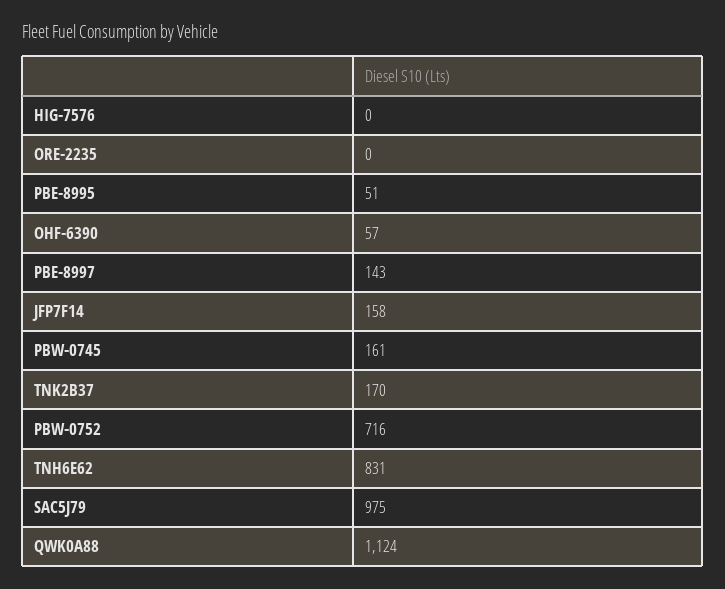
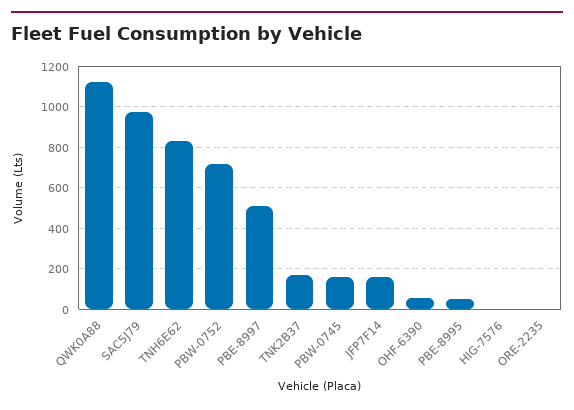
PBE-8997: 143 -> 500

